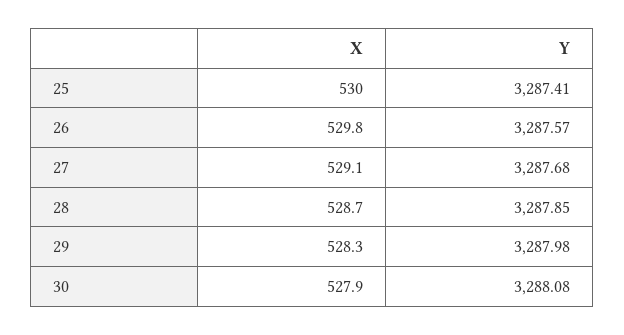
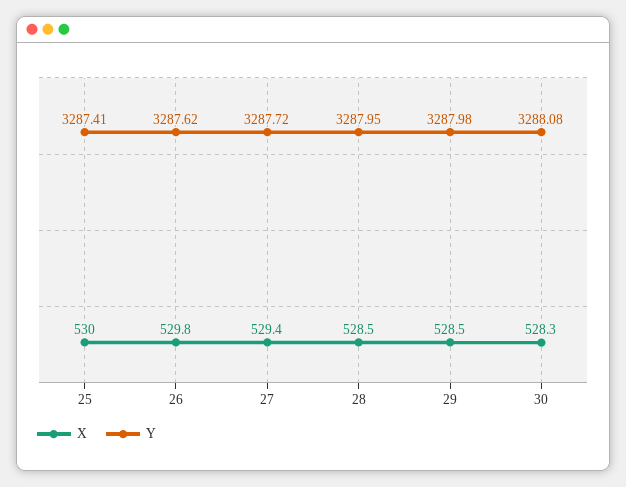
Y, 26: 3287.57 -> 3287.62
X, 27: 529.1 -> 529.4
Y, 27: 3287.68 -> 3287.72
X, 28: 528.7 -> 528.5
Y, 28: 3287.85 -> 3287.95
X, 29: 528.3 -> 528.5
X, 30: 527.9 -> 528.3

